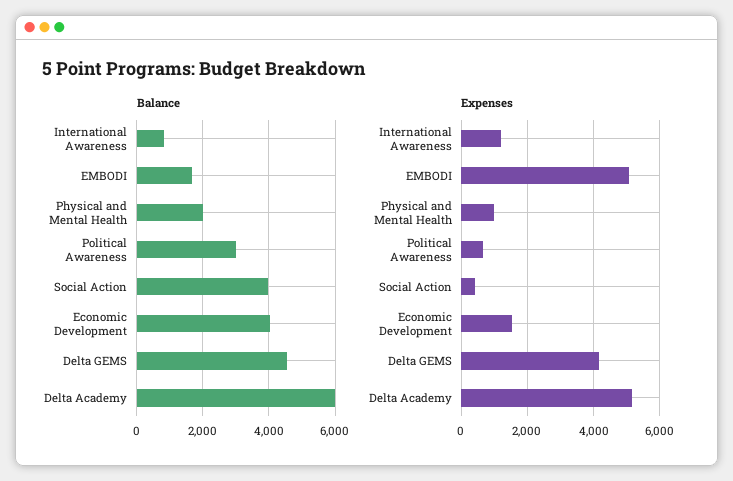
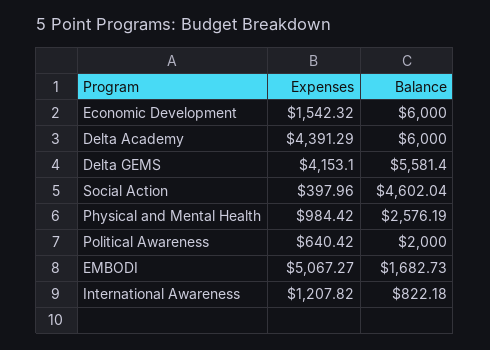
Balance, Physical and Mental Health: 2000 -> 2576.19
Balance, Political Awareness: 3000 -> 2000
Balance, Social Action: 4000 -> 4602.04
Balance, Economic Development: 4000 -> 6000
Balance, Delta GEMS: 4600 -> 5581.4
Expenses, Delta Academy: 5200 -> 4391.29

